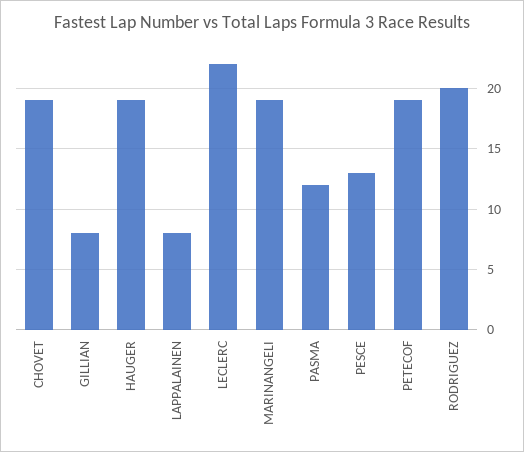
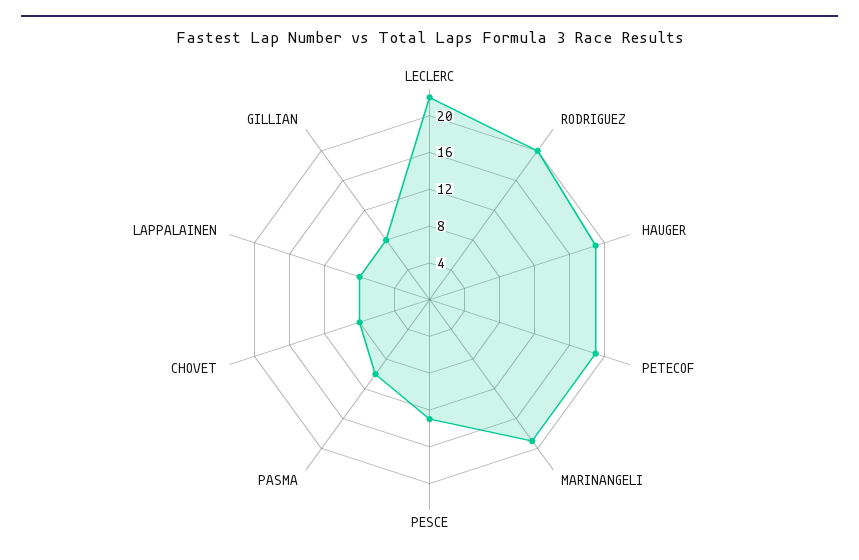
CHOVET: 19 -> 8
PASMA: 12 -> 10

